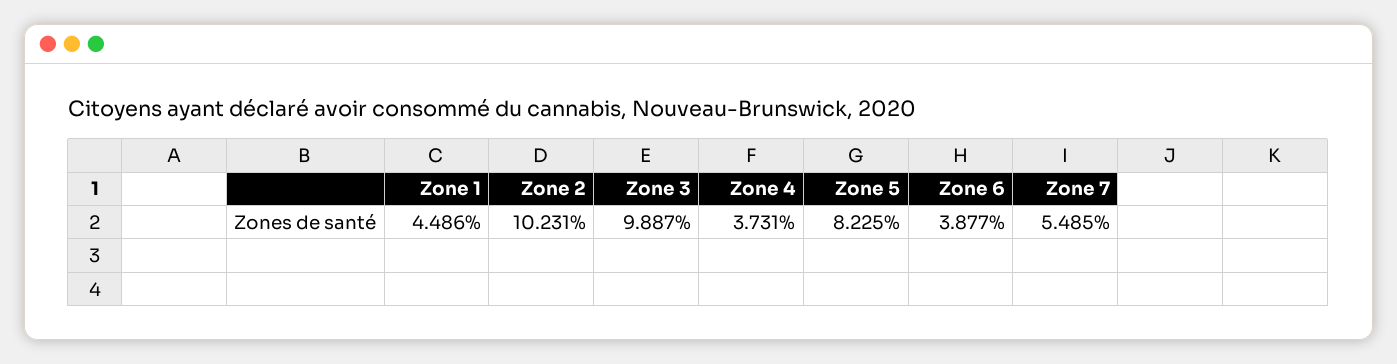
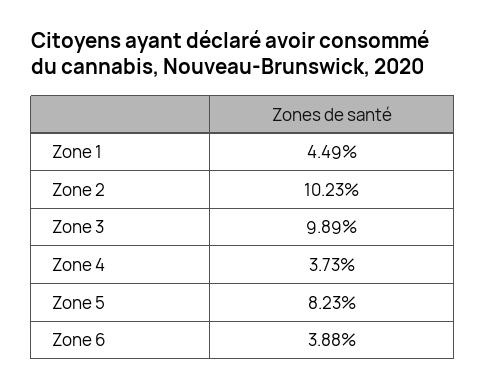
Zone 7: 5.485 -> none

